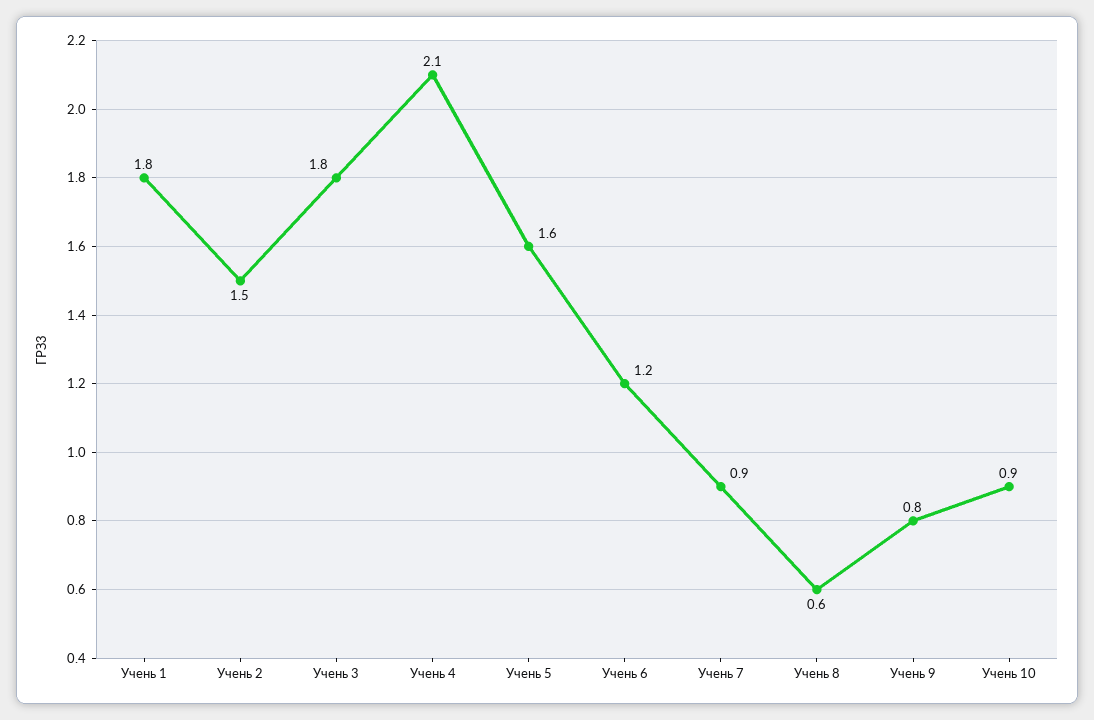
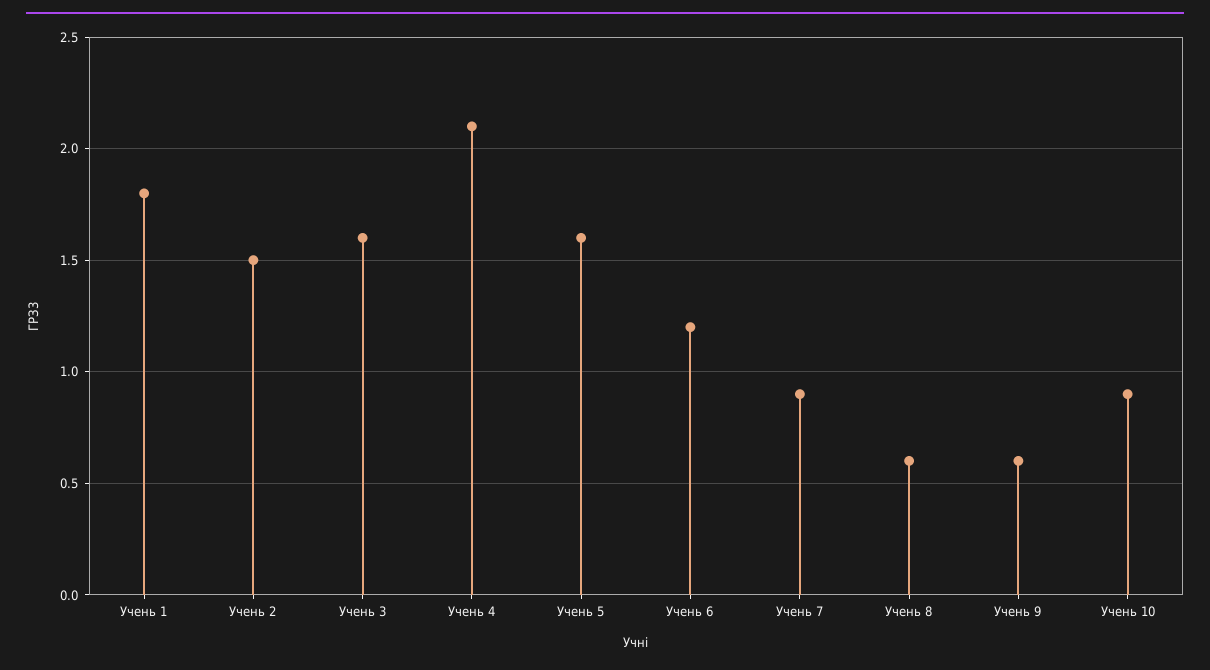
Учень 3: 1.8 -> 1.6
Учень 9: 0.8 -> 0.6

